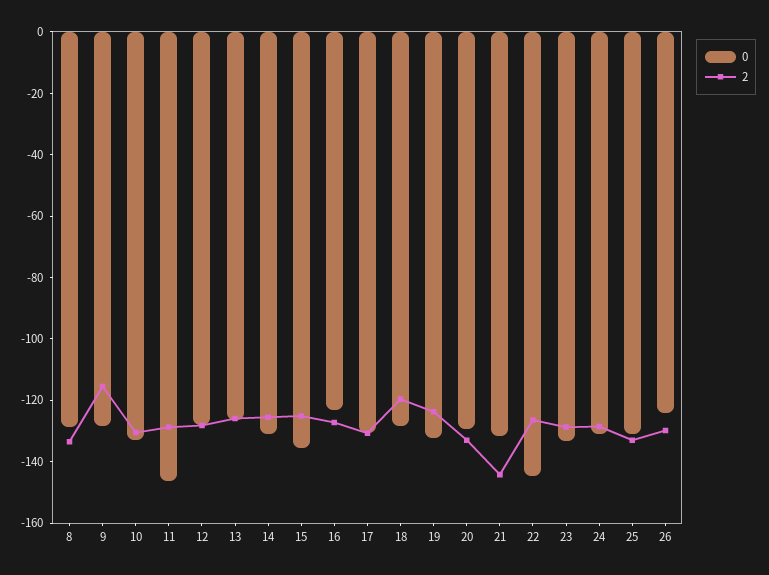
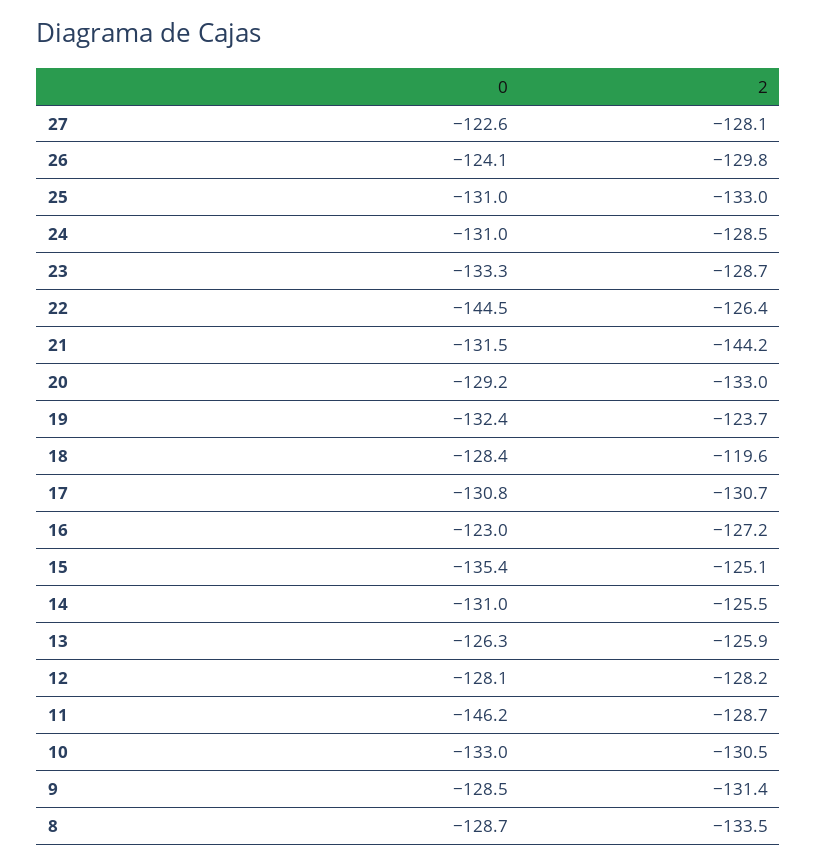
2, 9: -115 -> -131.4
0, 27: none -> -122.6
2, 27: none -> -128.1

